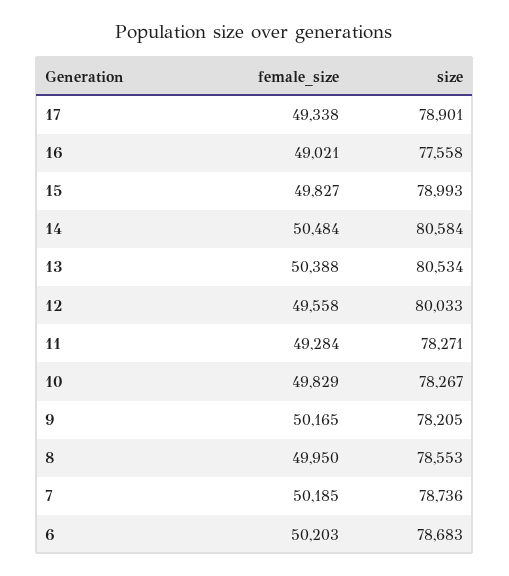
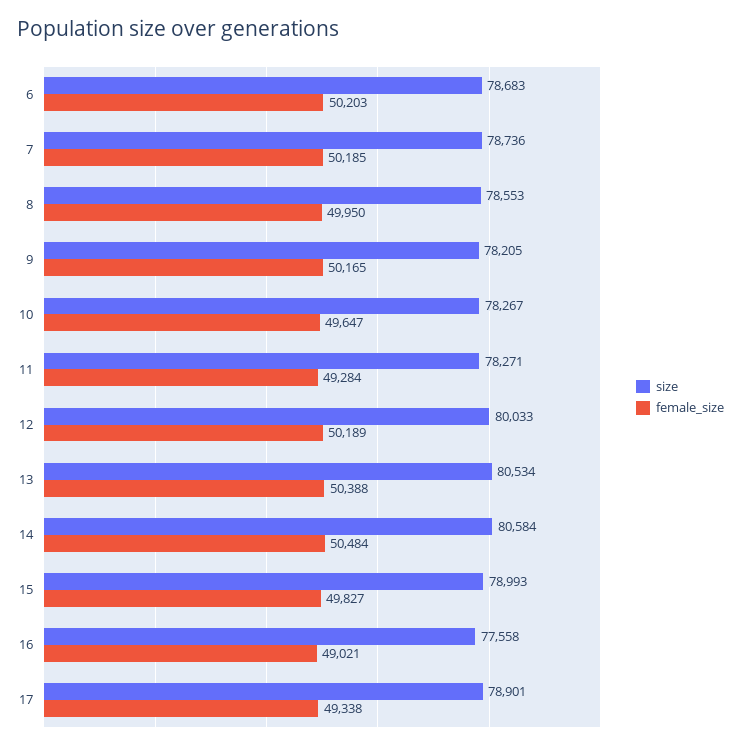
female_size, 12: 49558 -> 50189
female_size, 10: 49829 -> 49647

